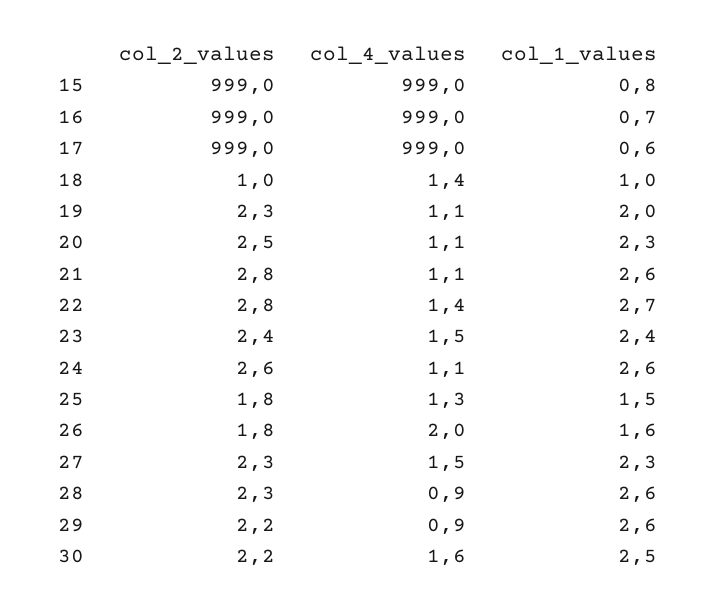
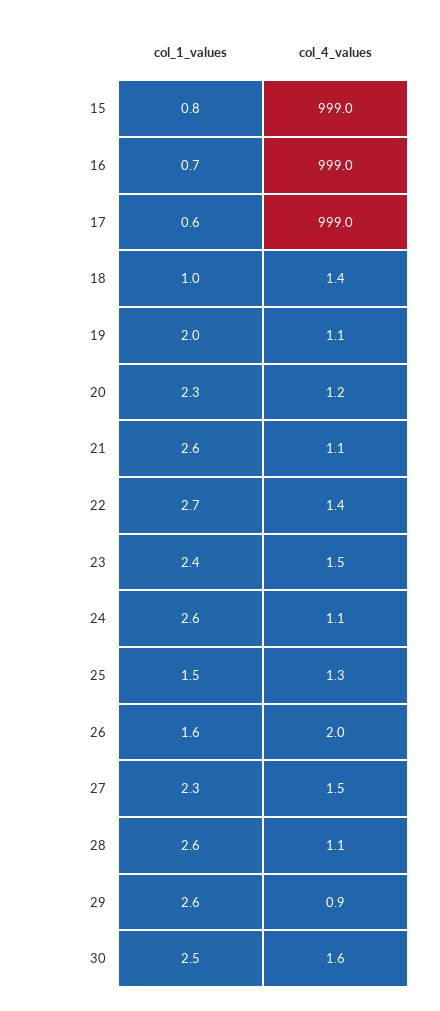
col_2_values, 15: 999 -> none
col_2_values, 16: 999 -> none
col_2_values, 17: 999 -> none
col_2_values, 18: 1 -> none
col_2_values, 19: 2.3 -> none
col_2_values, 20: 2.5 -> none
col_4_values, 20: 1.1 -> 1.2
col_2_values, 21: 2.8 -> none
col_2_values, 22: 2.8 -> none
col_2_values, 23: 2.4 -> none
col_2_values, 24: 2.6 -> none
col_2_values, 25: 1.8 -> none
col_2_values, 26: 1.8 -> none
col_2_values, 27: 2.3 -> none
col_2_values, 28: 2.3 -> none
col_4_values, 28: 0.9 -> 1.1
col_2_values, 29: 2.2 -> none
col_2_values, 30: 2.2 -> none

